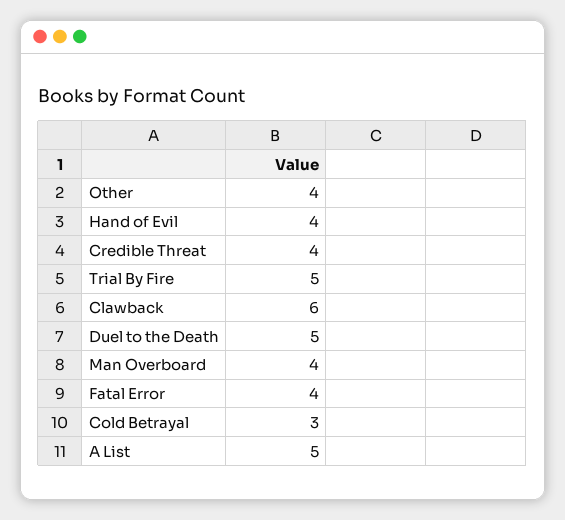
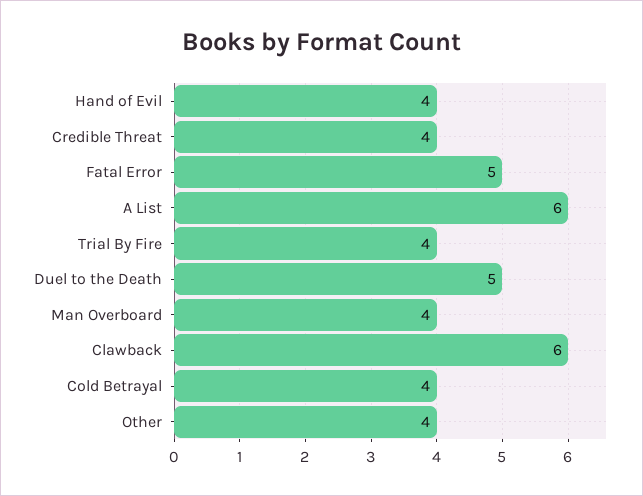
Trial By Fire: 5 -> 4
Fatal Error: 4 -> 5
Cold Betrayal: 3 -> 4
A List: 5 -> 6

